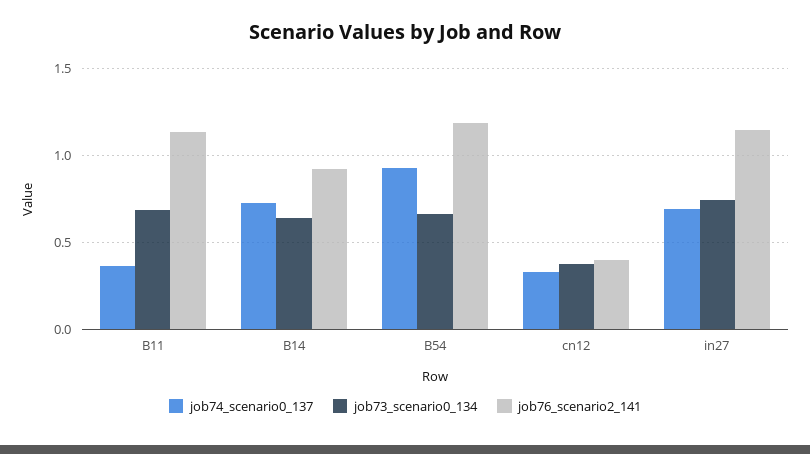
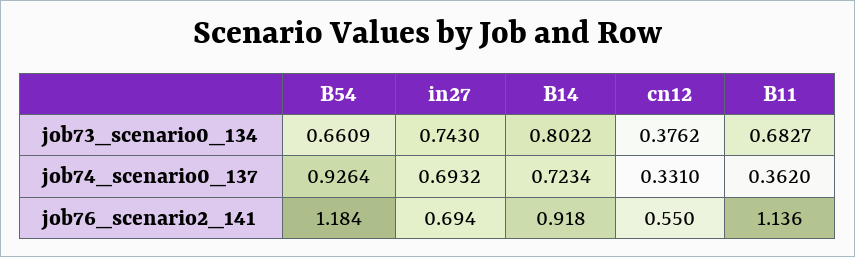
job73_scenario0_134, B14: 0.65 -> 0.8022
job76_scenario2_141, cn12: 0.4 -> 0.55
job76_scenario2_141, in27: 1.15 -> 0.694

